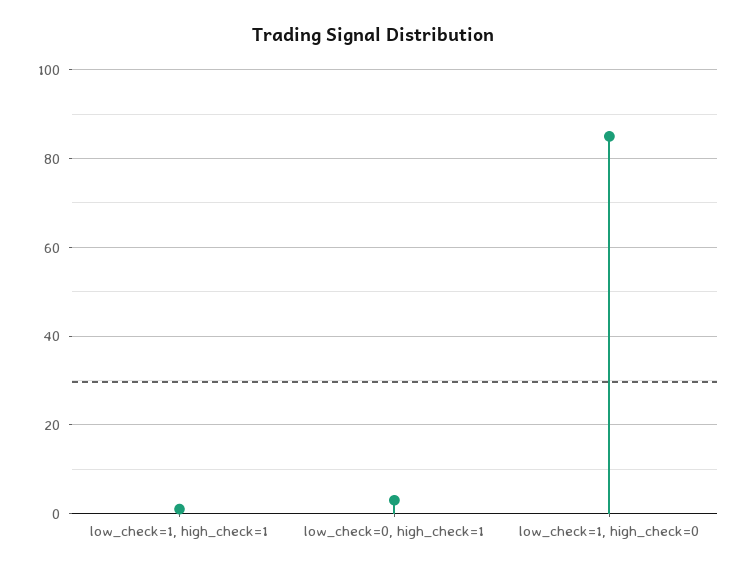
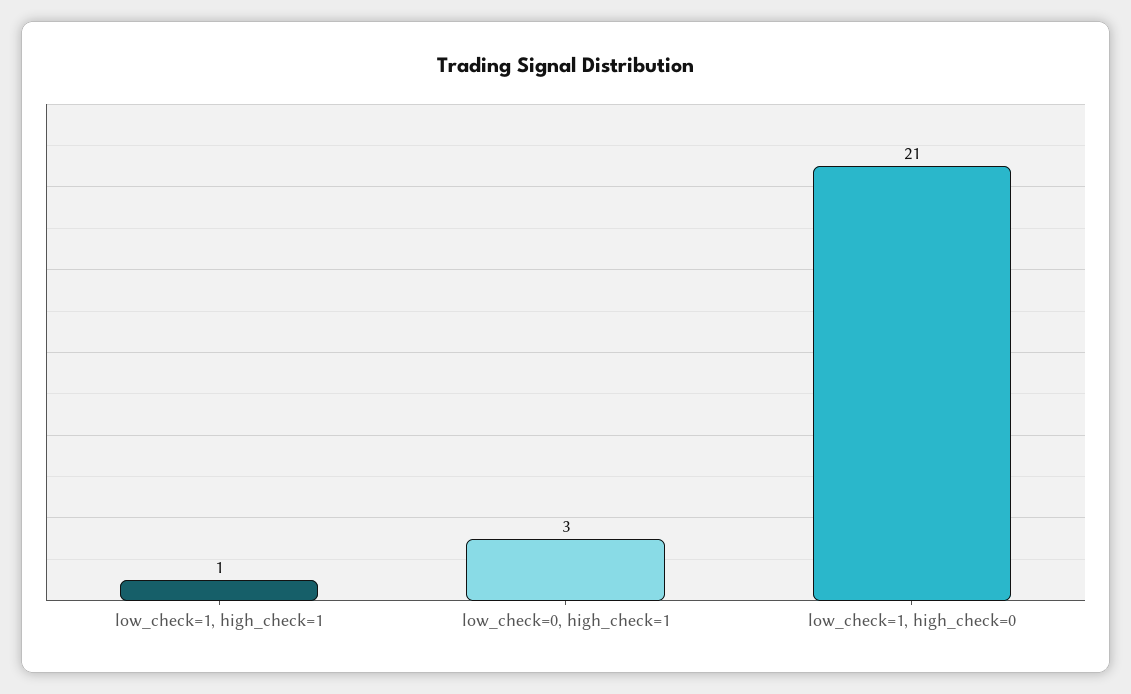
low_check=1, high_check=0: 85 -> 21

